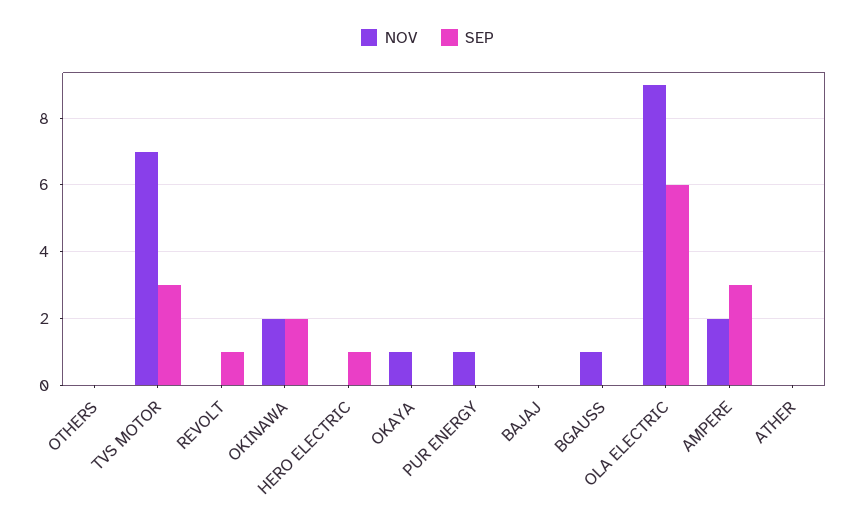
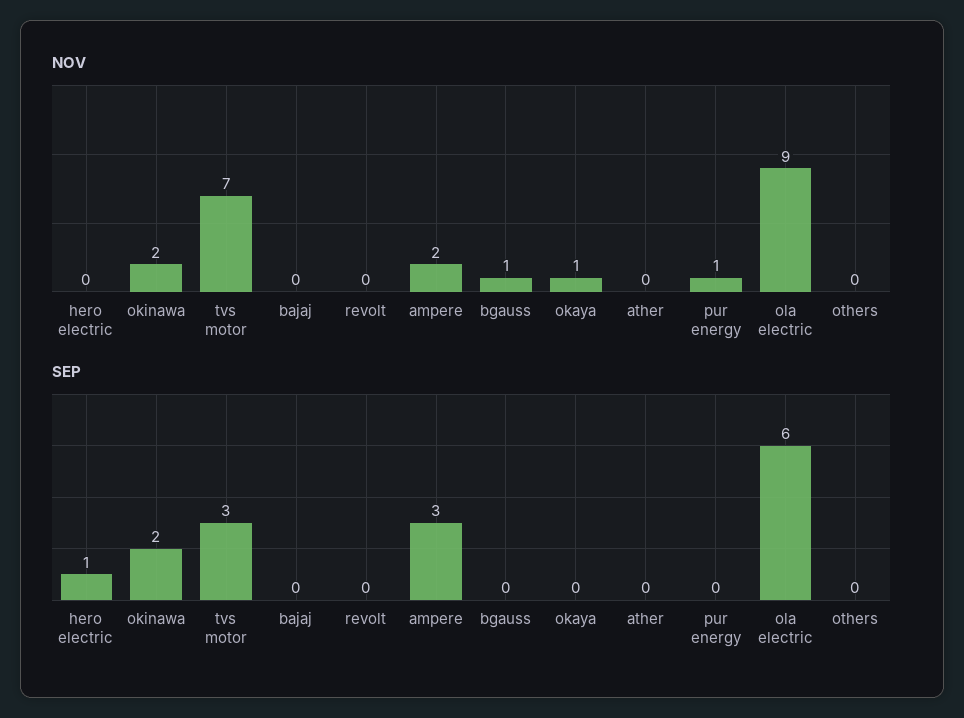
SEP, REVOLT: 1 -> 0

